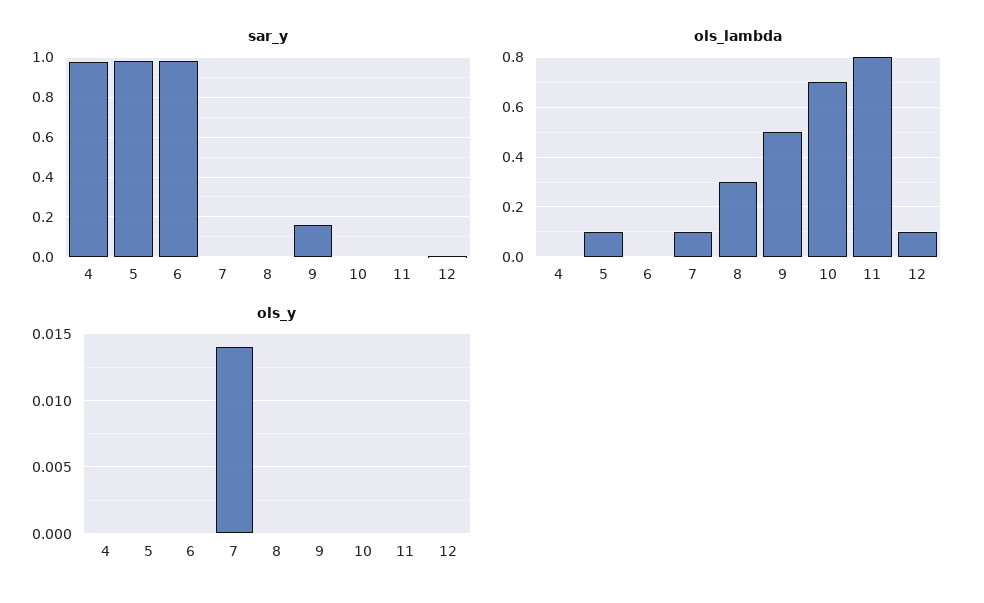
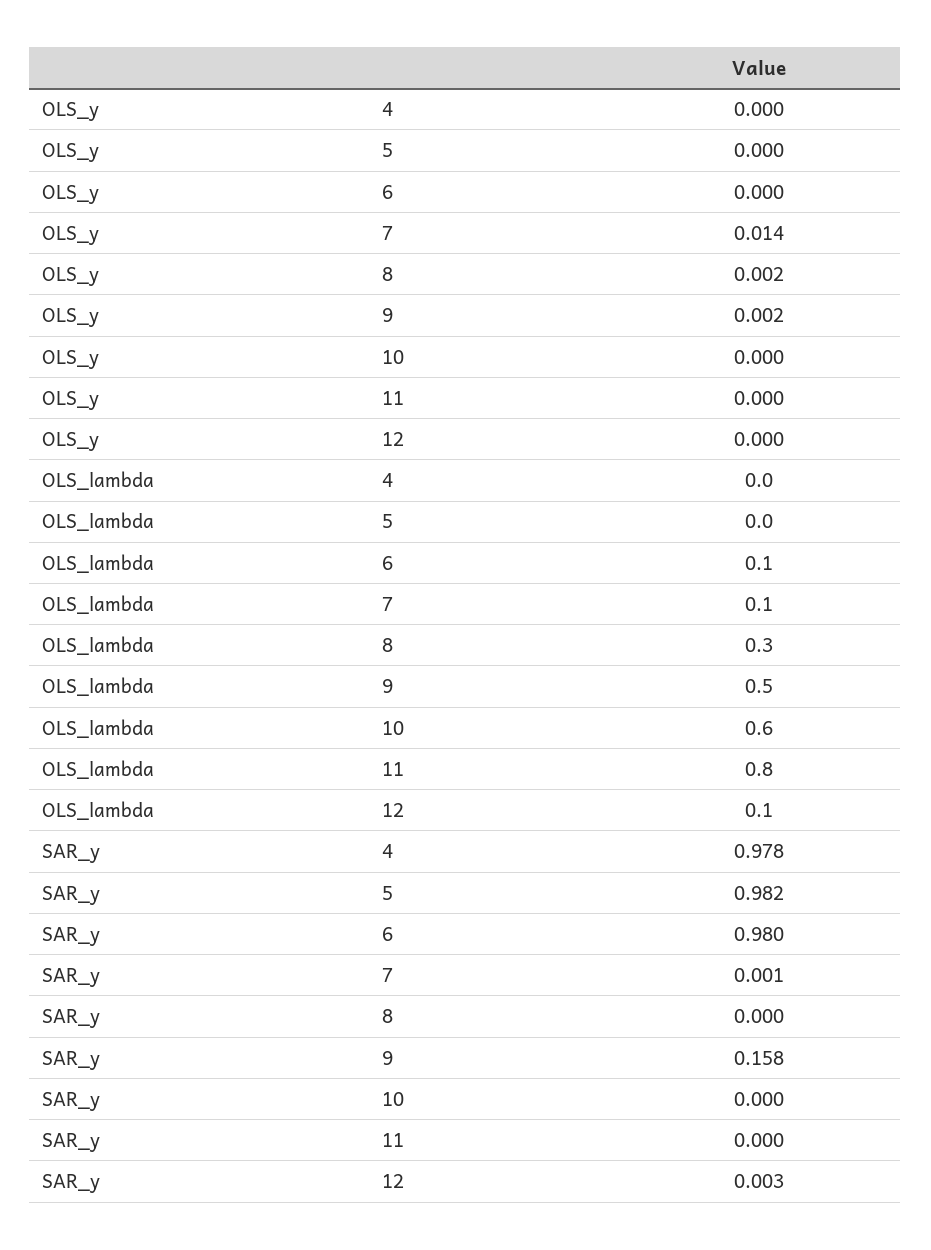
ols_lambda, 5: 0.1 -> 0
ols_lambda, 6: 0 -> 0.1
ols_lambda, 10: 0.7 -> 0.6
ols_y, 8: 0 -> 0.002
ols_y, 9: 0 -> 0.002

